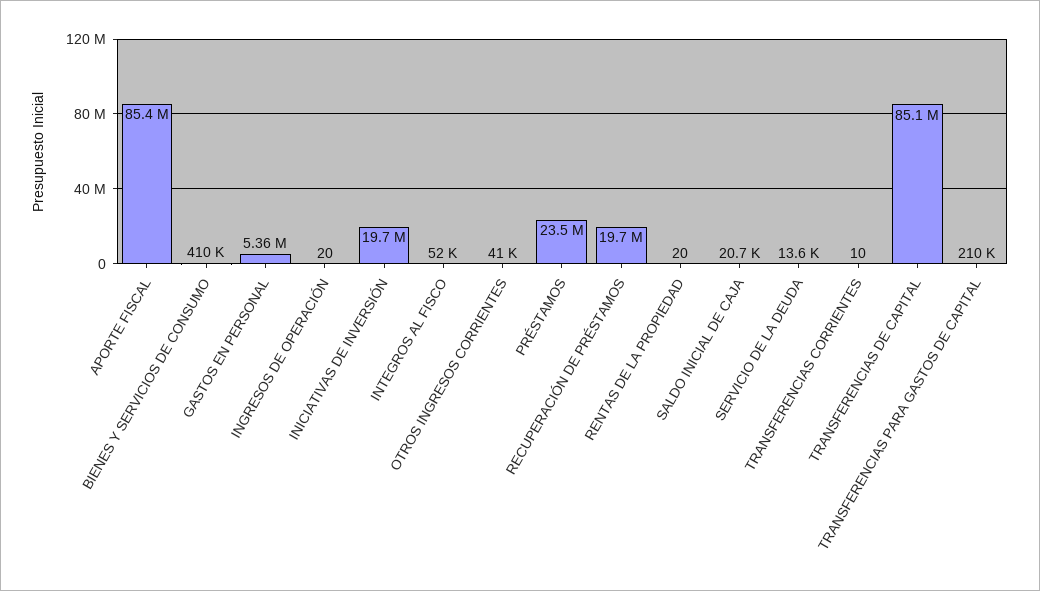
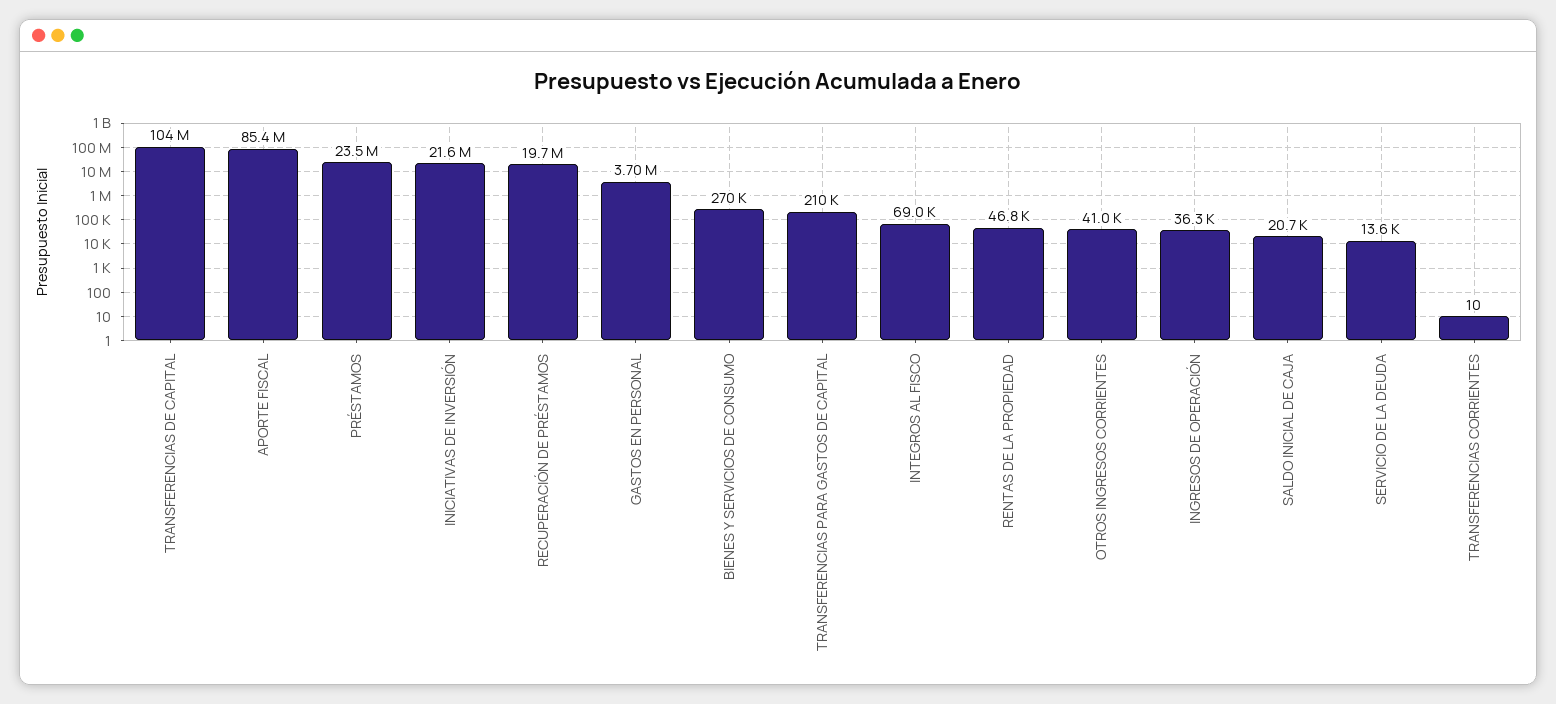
BIENES Y SERVICIOS DE CONSUMO: 410000 -> 270000
GASTOS EN PERSONAL: 5360000 -> 3700000
INGRESOS DE OPERACIÓN: 20 -> 36300
INICIATIVAS DE INVERSIÓN: 19700000 -> 21600000
INTEGROS AL FISCO: 52000 -> 69000
RENTAS DE LA PROPIEDAD: 20 -> 46800
TRANSFERENCIAS DE CAPITAL: 85100000 -> 104000000

